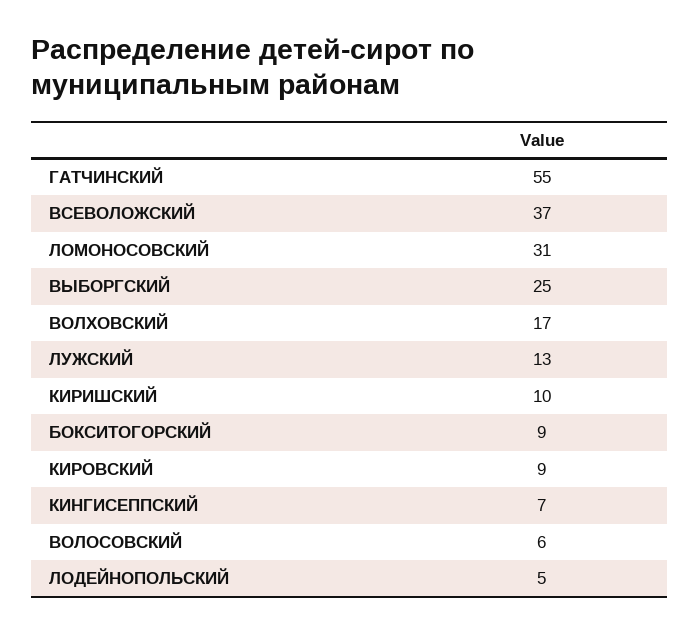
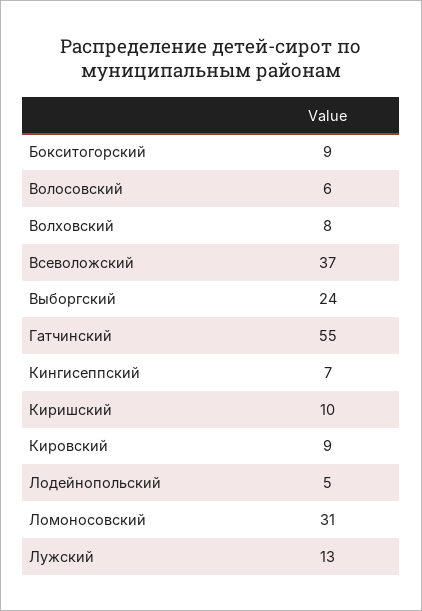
ВЫБОРГСКИЙ: 25 -> 24
ВОЛХОВСКИЙ: 17 -> 8

